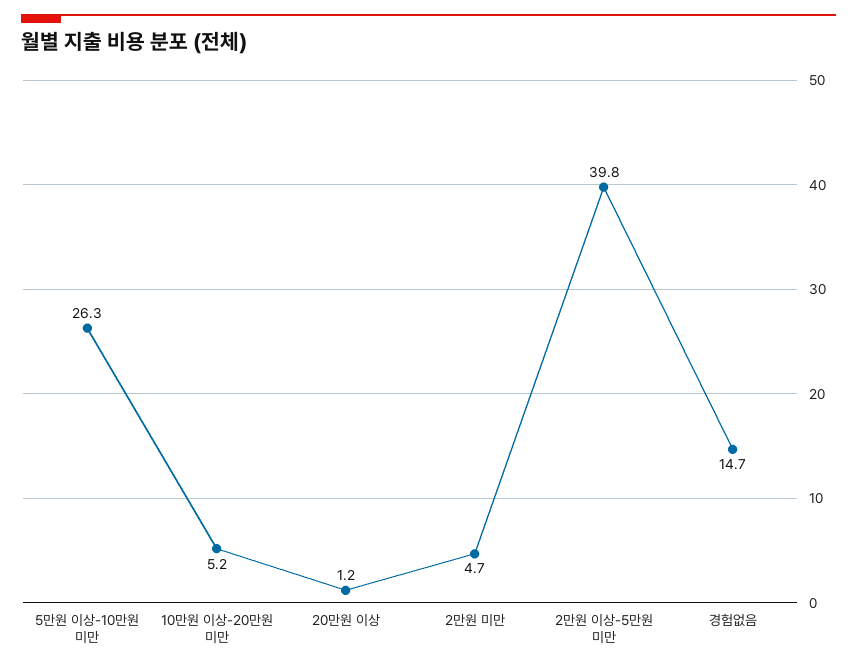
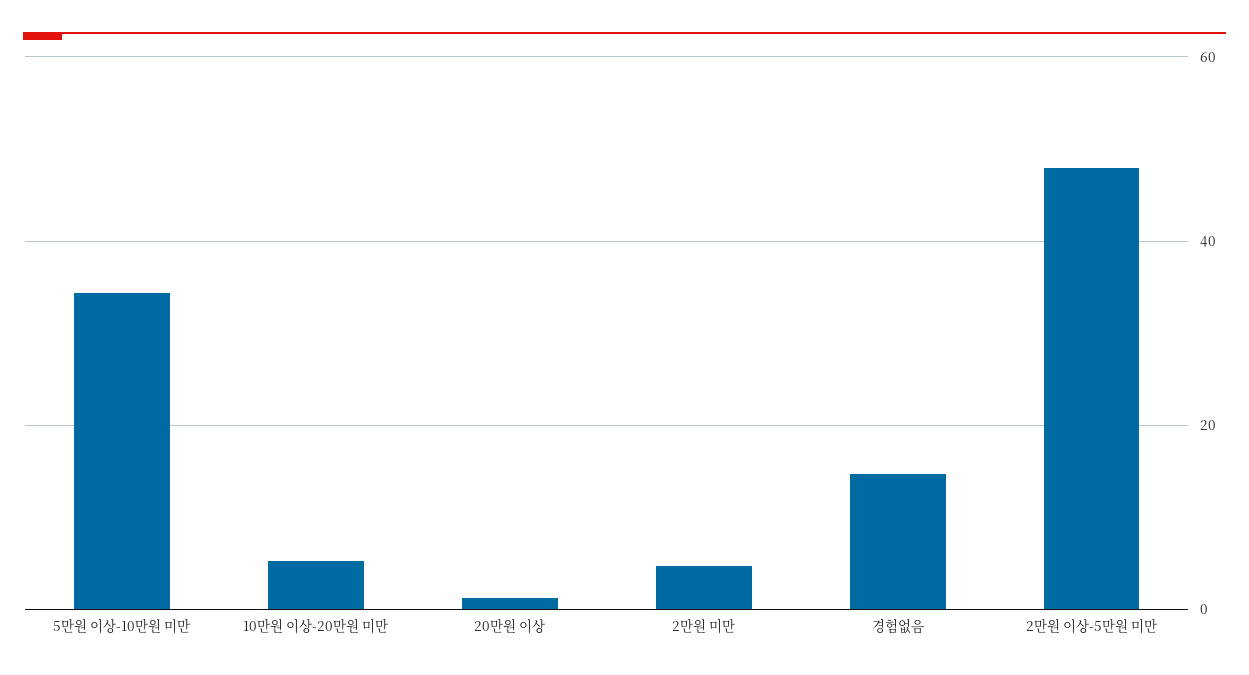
5만원 이상-10만원 미만: 26.3 -> 34
2만원 이상-5만원 미만: 39.8 -> 48

